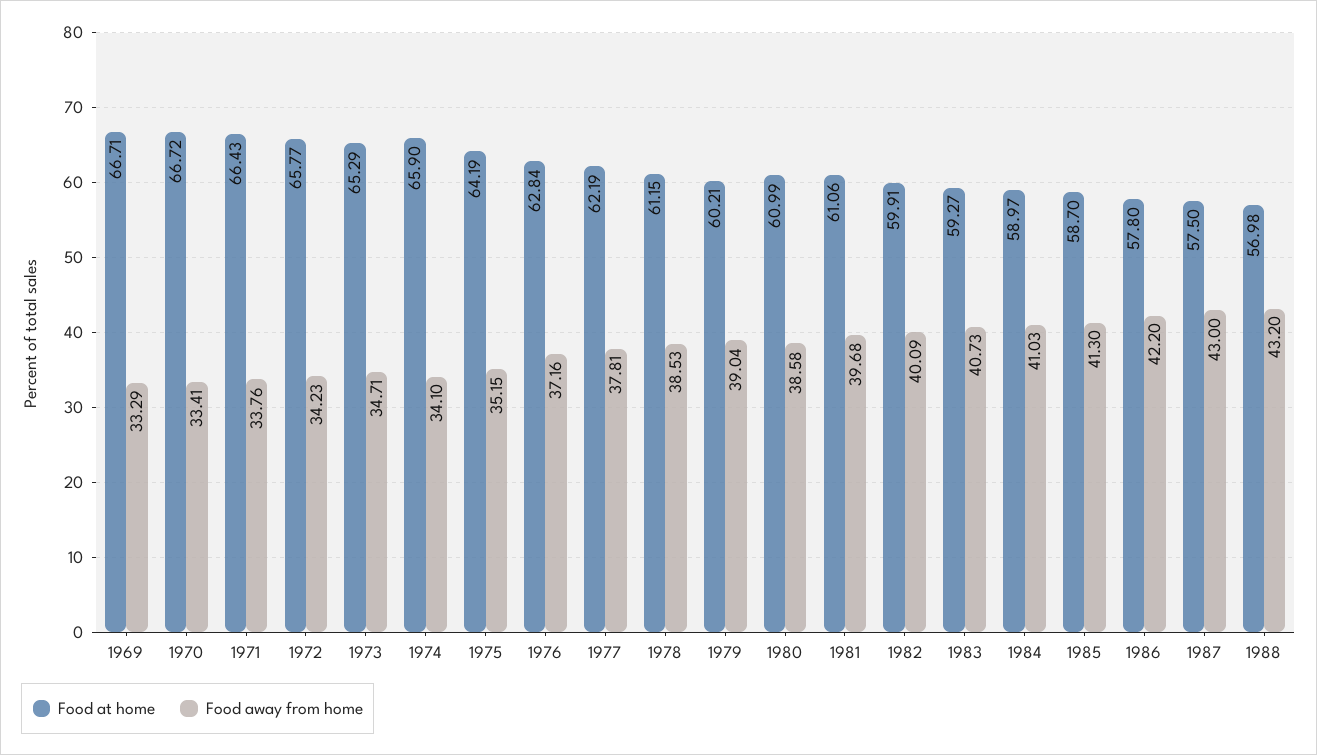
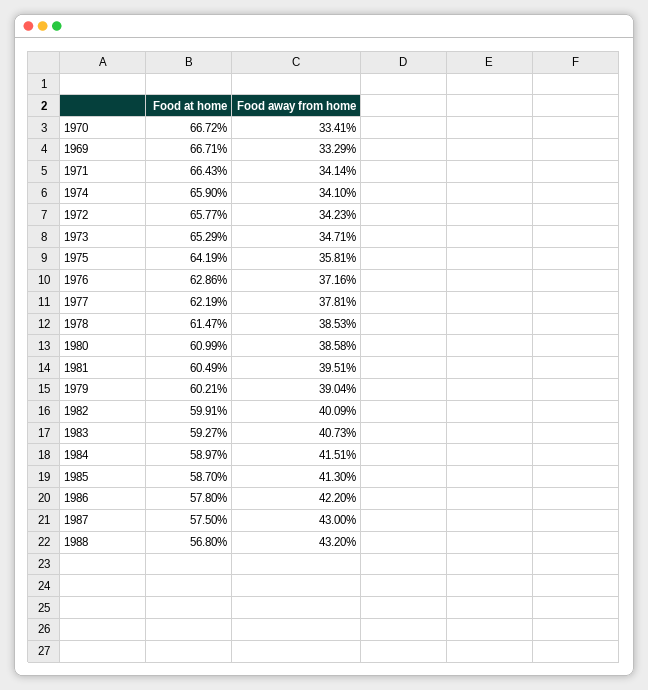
Food away from home, 1971: 33.76 -> 34.14
Food away from home, 1975: 35.15 -> 35.81
Food at home, 1976: 62.84 -> 62.86
Food at home, 1978: 61.15 -> 61.47
Food at home, 1981: 61.06 -> 60.49
Food away from home, 1981: 39.68 -> 39.51
Food away from home, 1984: 41.03 -> 41.51
Food at home, 1988: 56.98 -> 56.8

